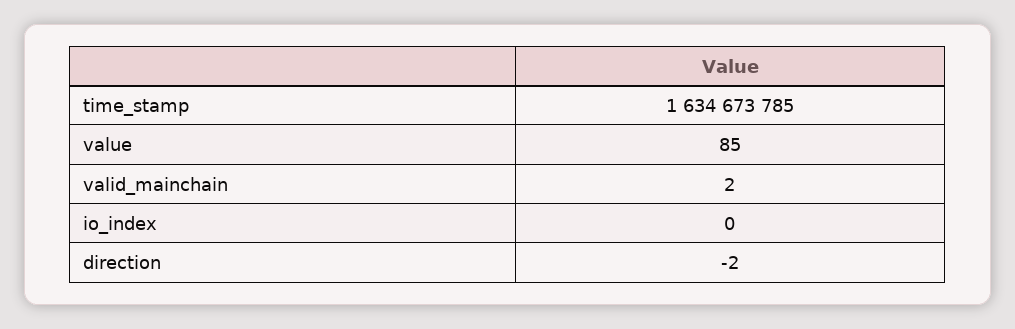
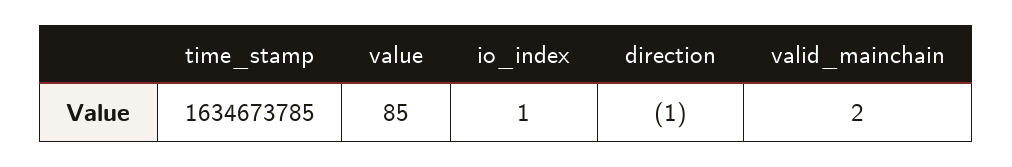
io_index: 0 -> 1
direction: -2 -> -1

